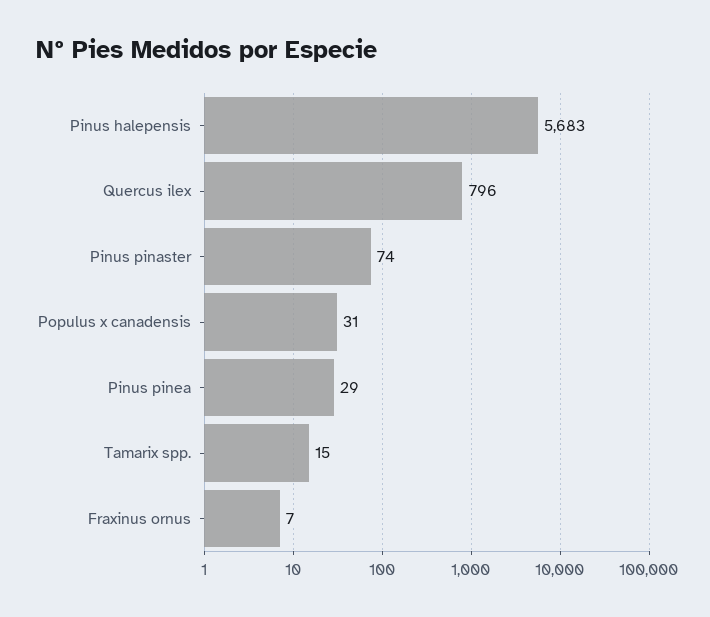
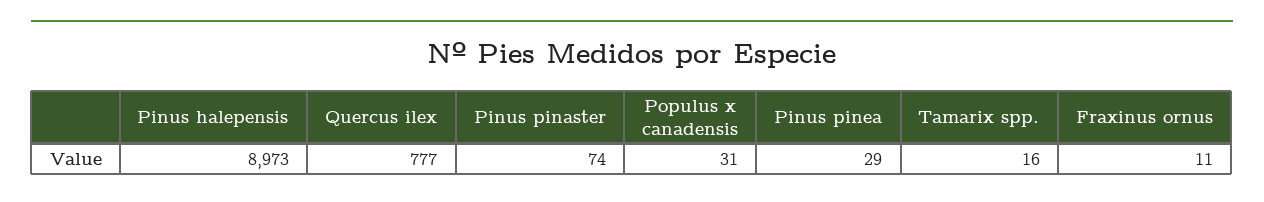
Pinus halepensis: 5683 -> 8973
Quercus ilex: 796 -> 777
Tamarix spp.: 15 -> 16
Fraxinus ornus: 7 -> 11

